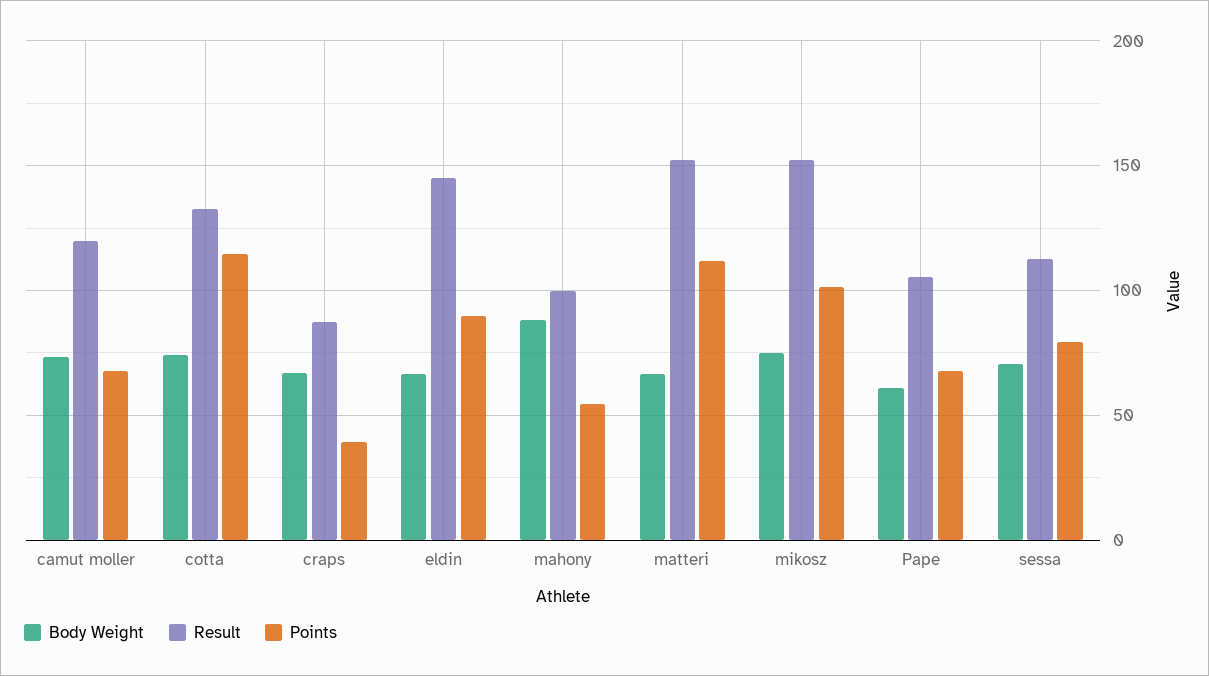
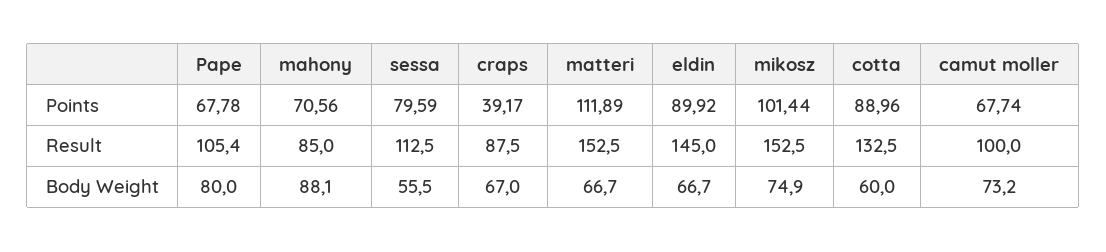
Result, camut moller: 120 -> 100
Body Weight, cotta: 75 -> 60
Points, cotta: 115 -> 88.96
Result, mahony: 100 -> 85
Points, mahony: 55 -> 70.56
Body Weight, Pape: 60 -> 80
Body Weight, sessa: 70 -> 55.5

